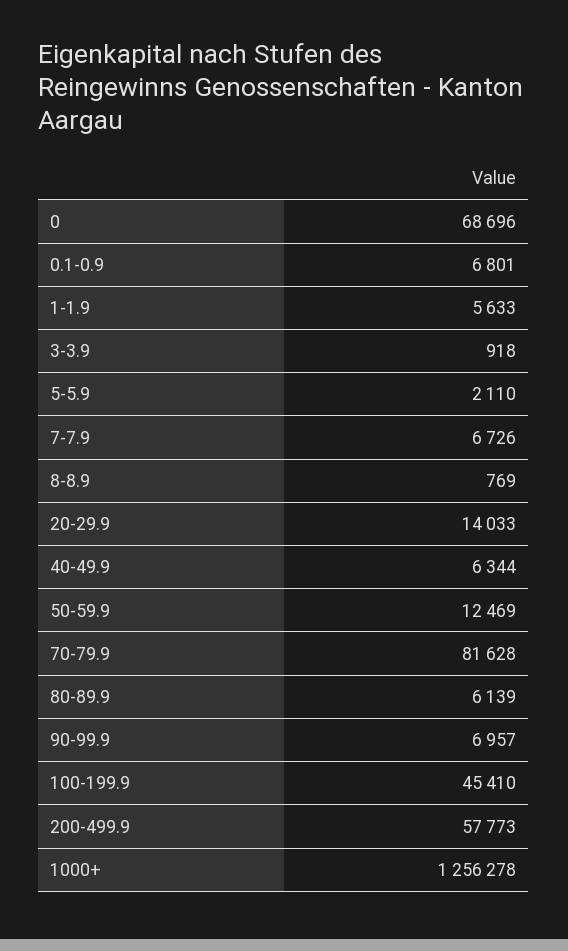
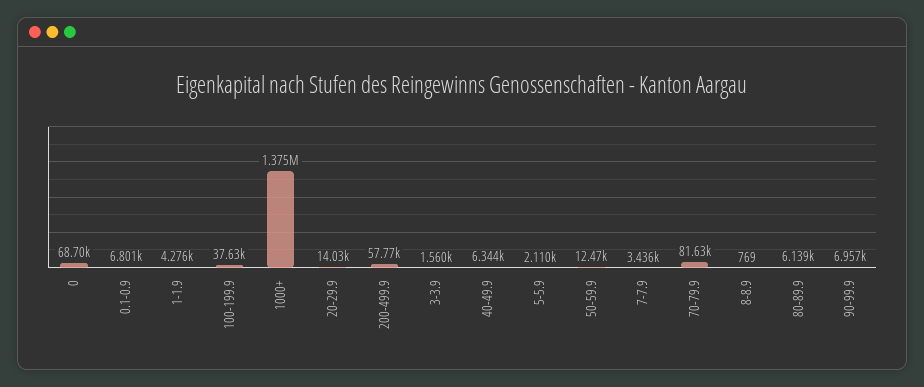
1-1.9: 5633 -> 4276
3-3.9: 918 -> 1560
7-7.9: 6726 -> 3436
100-199.9: 45410 -> 37630
1000+: 1256278 -> 1375000

